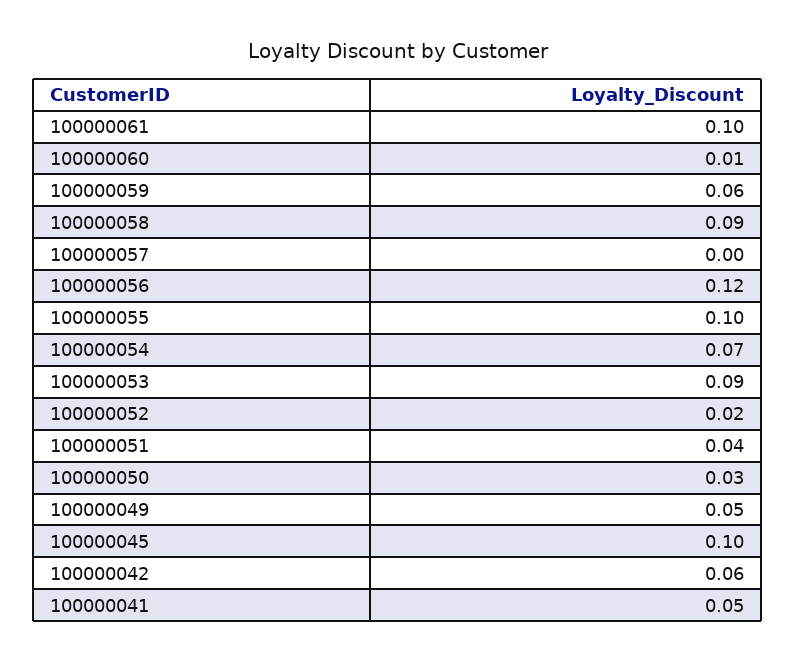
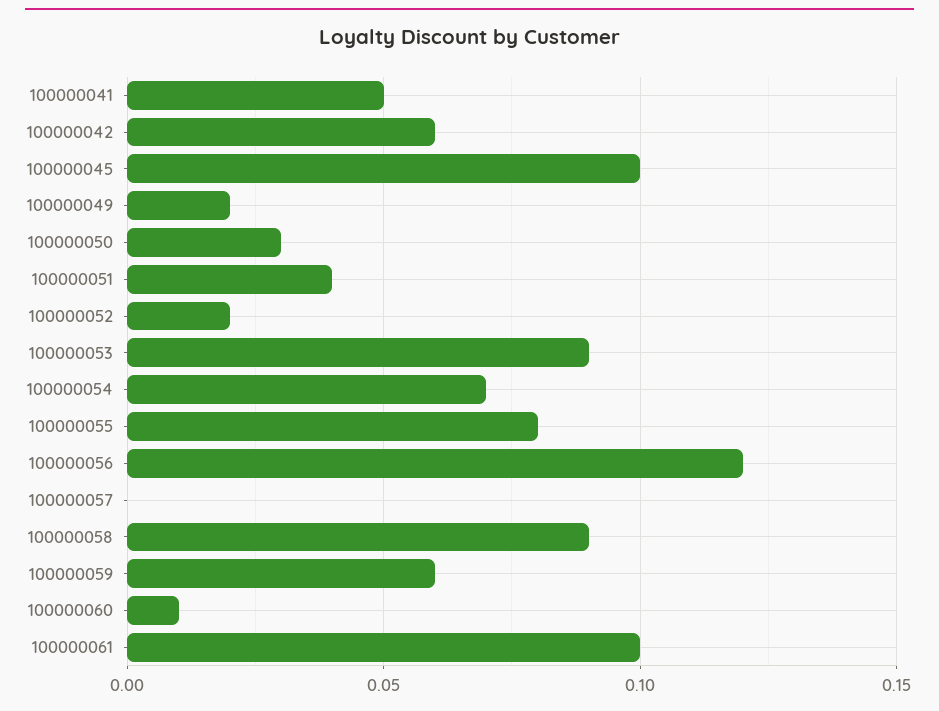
100000055: 0.1 -> 0.08
100000049: 0.05 -> 0.02

